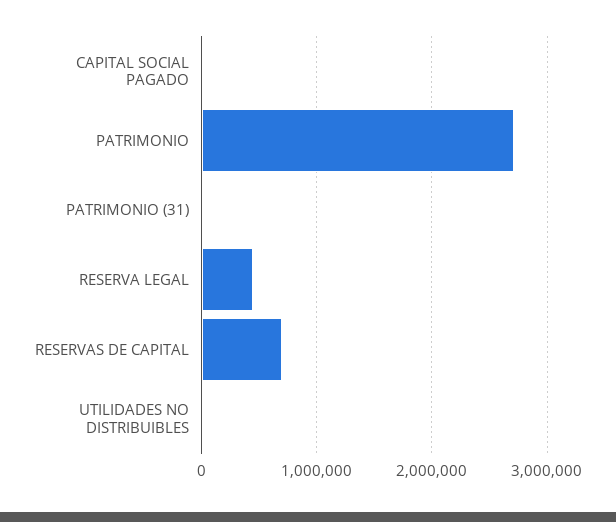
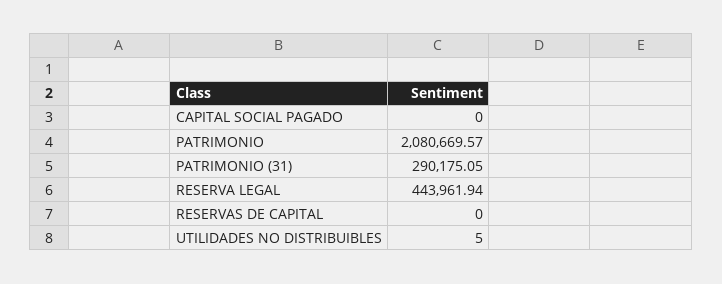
PATRIMONIO: 2700000 -> 2080669.57
PATRIMONIO (31): 0 -> 290175.05
RESERVAS DE CAPITAL: 700000 -> 0

